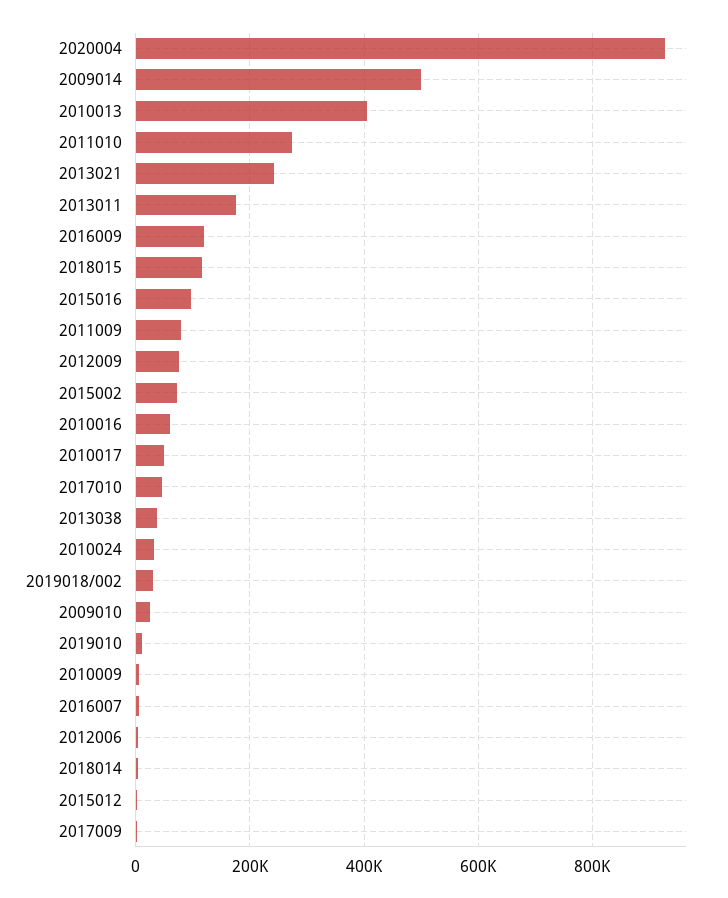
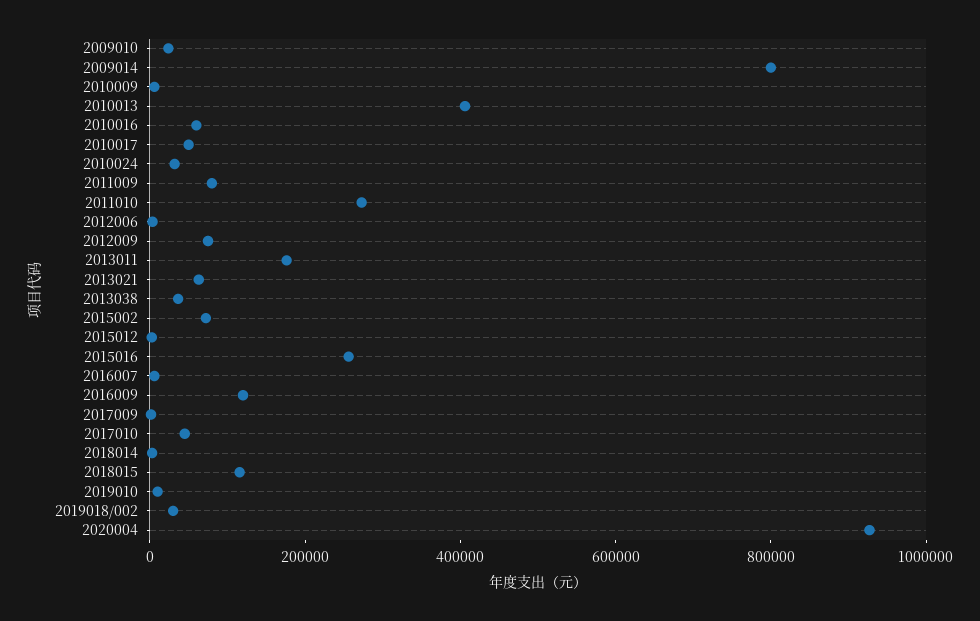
2009014: 500000 -> 800000
2013021: 240000 -> 50000
2015016: 100000 -> 250000

